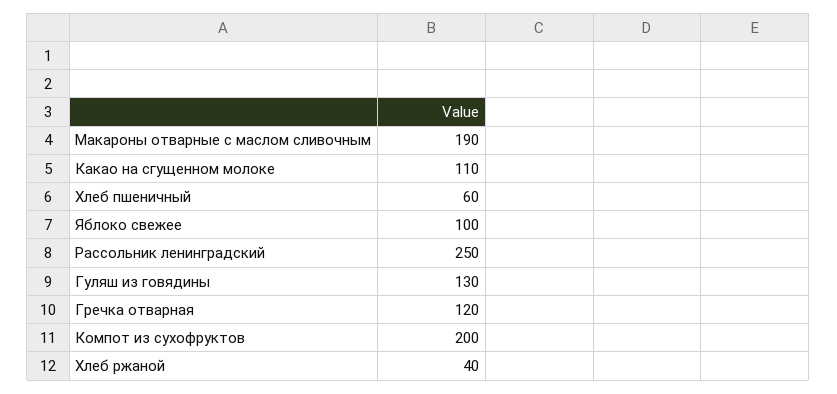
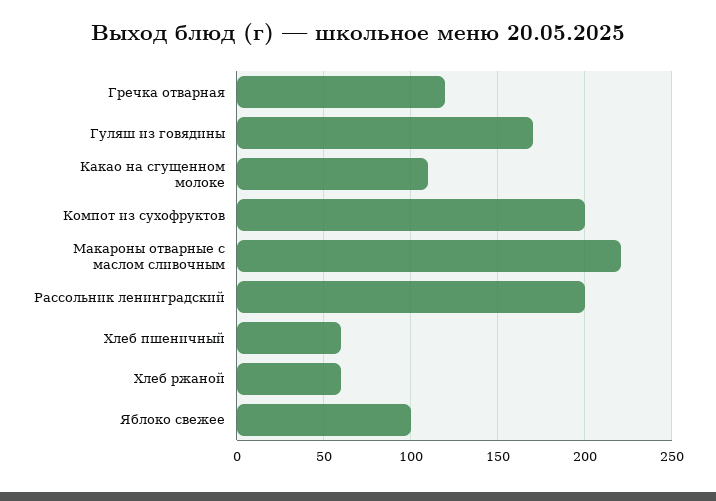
Макароны отварные с маслом сливочным: 190 -> 220
Рассольник ленинградский: 250 -> 200
Гуляш из говядины: 130 -> 170
Хлеб ржаной: 40 -> 60

